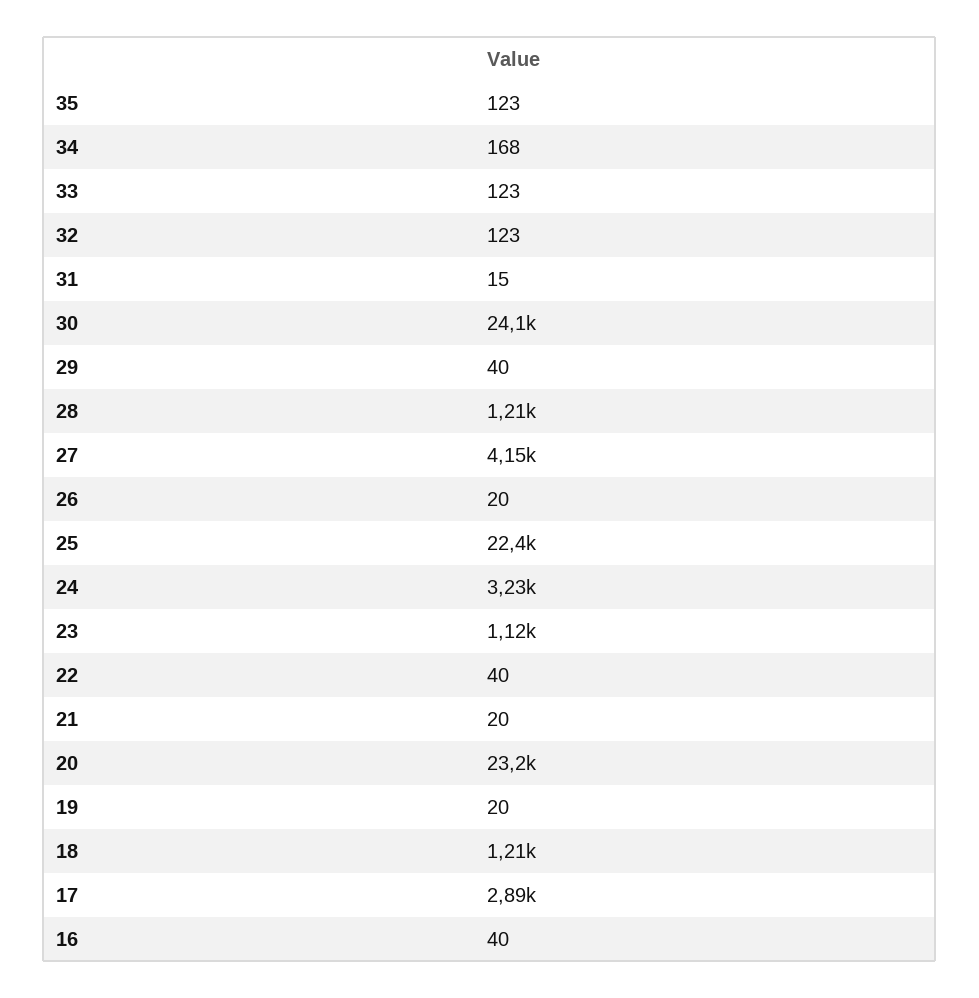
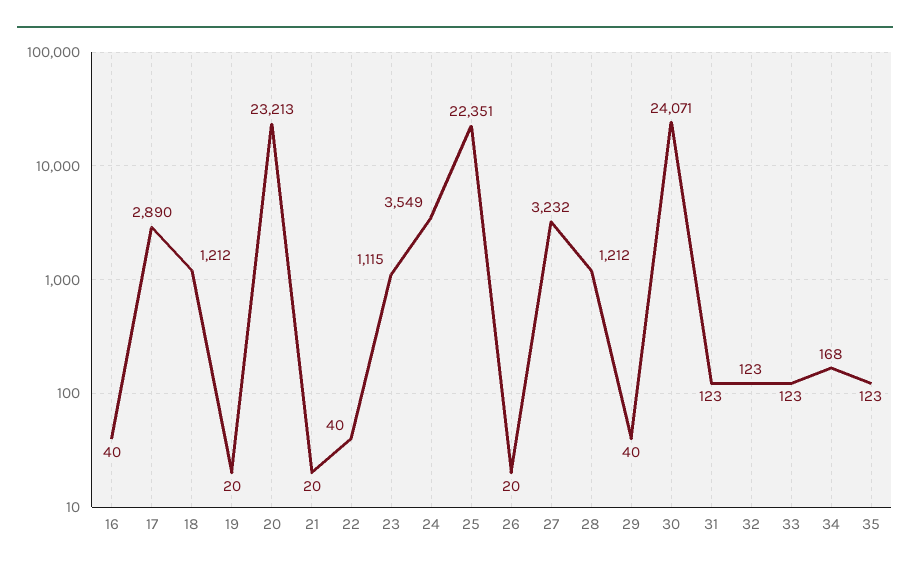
31: 15 -> 123
27: 4150 -> 3232
24: 3230 -> 3549

